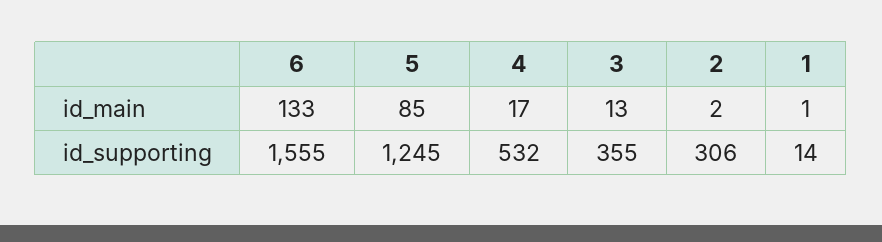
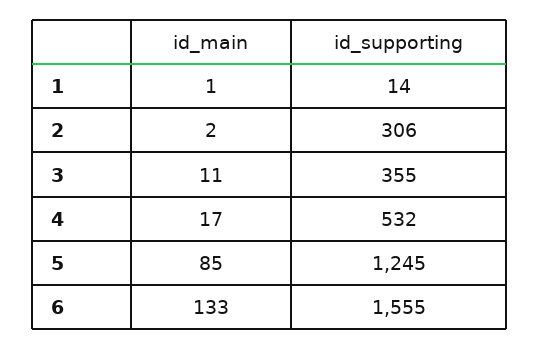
3, id_main: 13 -> 11

